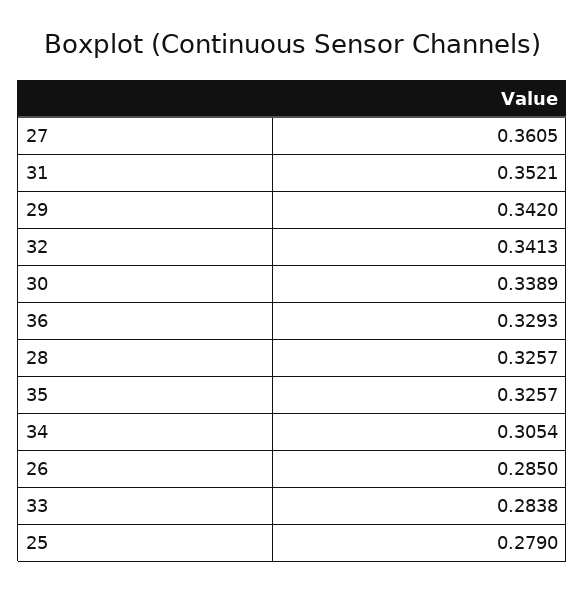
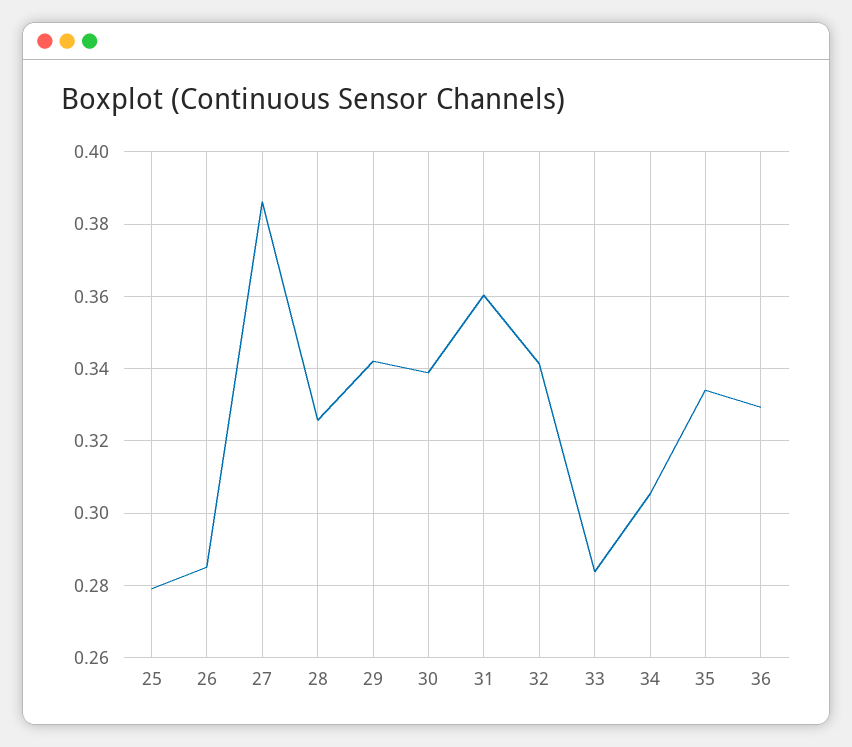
27: 0.3605 -> 0.386
31: 0.3521 -> 0.36
35: 0.3257 -> 0.334

